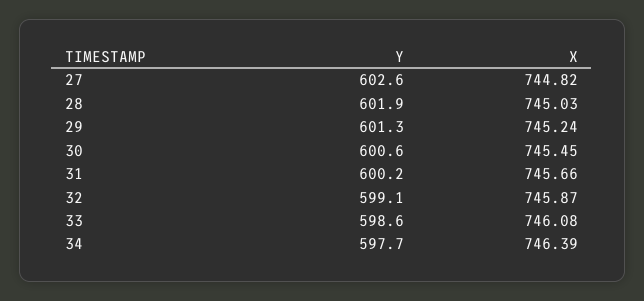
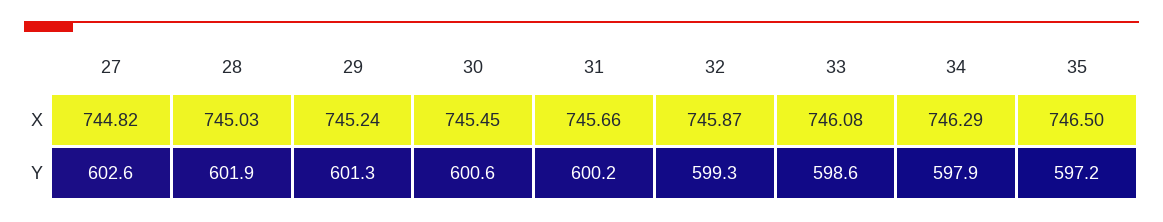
Y, 32: 599.1 -> 599.3
Y, 34: 597.7 -> 597.9
X, 34: 746.39 -> 746.29
X, 35: none -> 746.5
Y, 35: none -> 597.2

